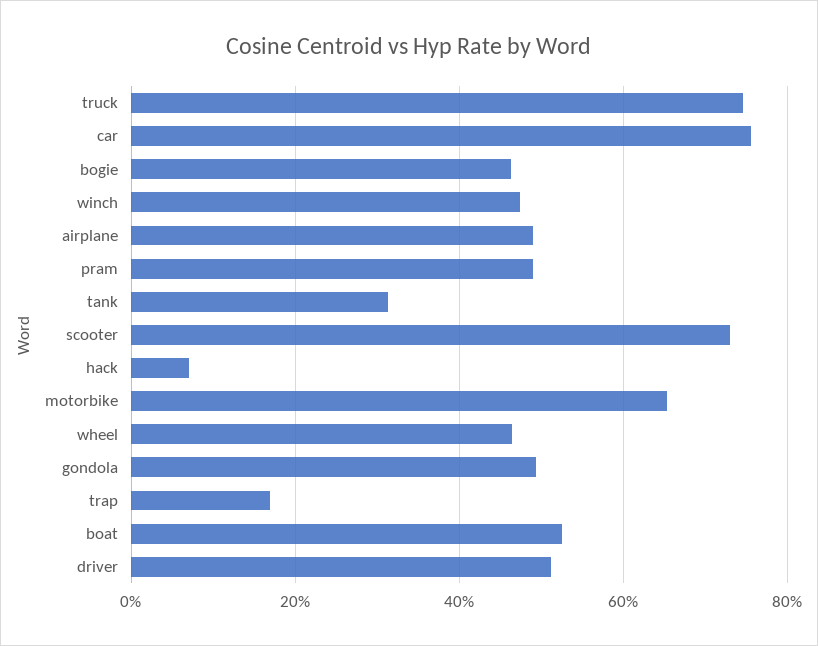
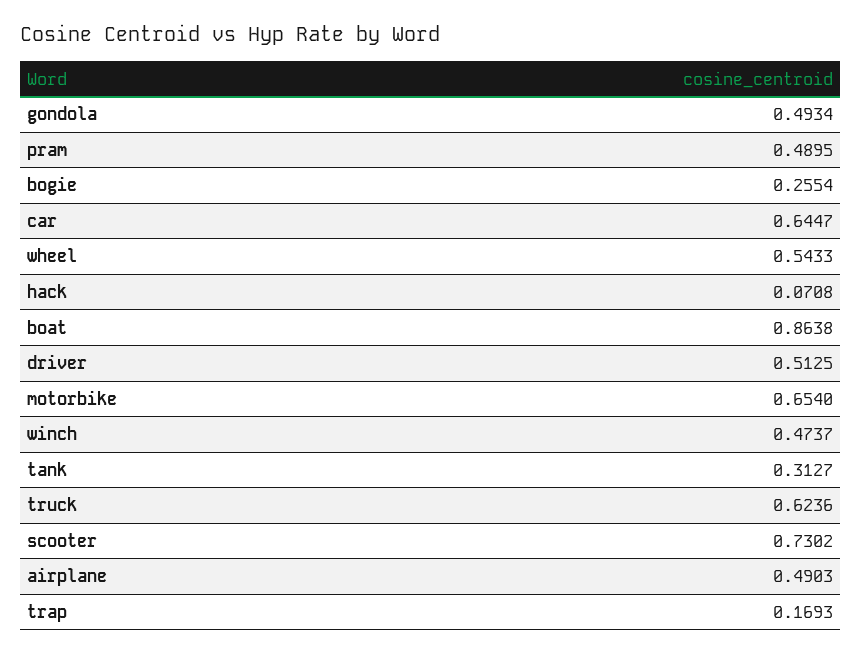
truck: 0.74 -> 0.6236
car: 0.76 -> 0.6447
bogie: 0.46 -> 0.2554
wheel: 0.46 -> 0.5433
boat: 0.52 -> 0.8638

